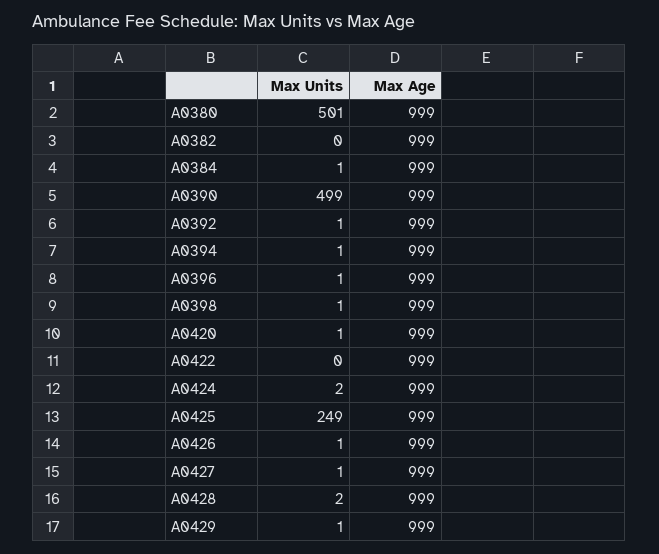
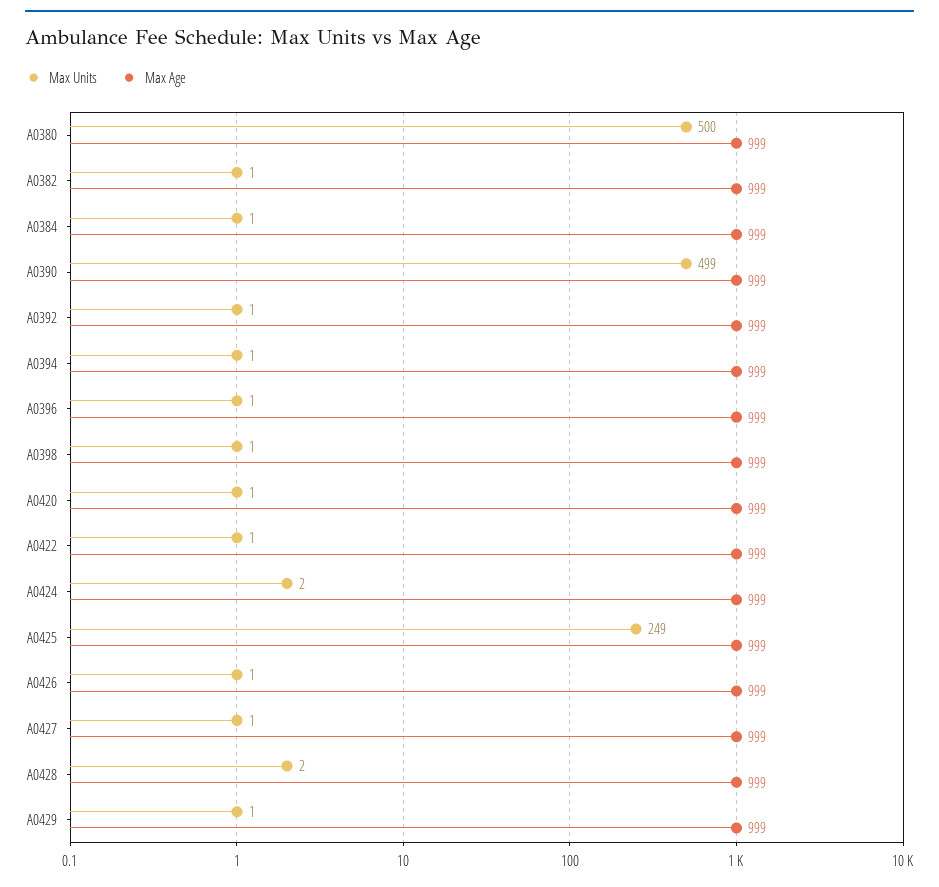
Max Units, A0380: 501 -> 500
Max Units, A0382: 0 -> 1
Max Units, A0422: 0 -> 1

